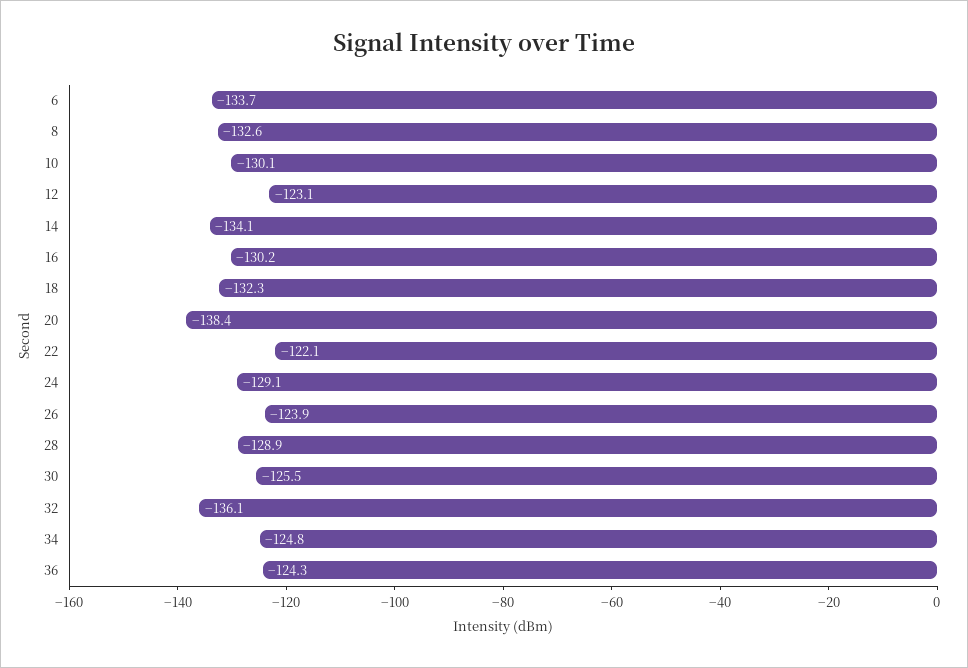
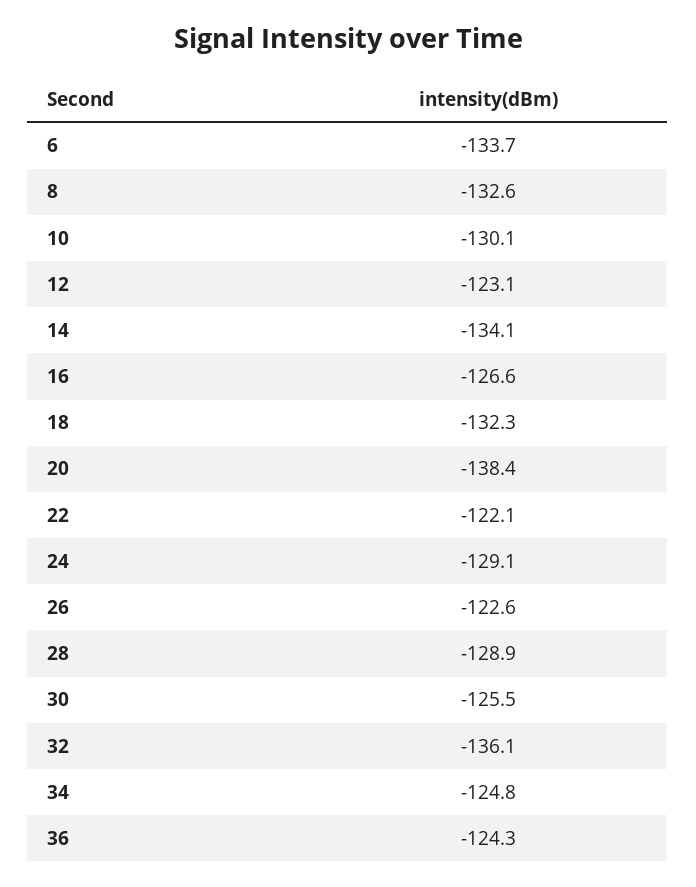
16: -130.2 -> -126.6
26: -123.9 -> -122.6

